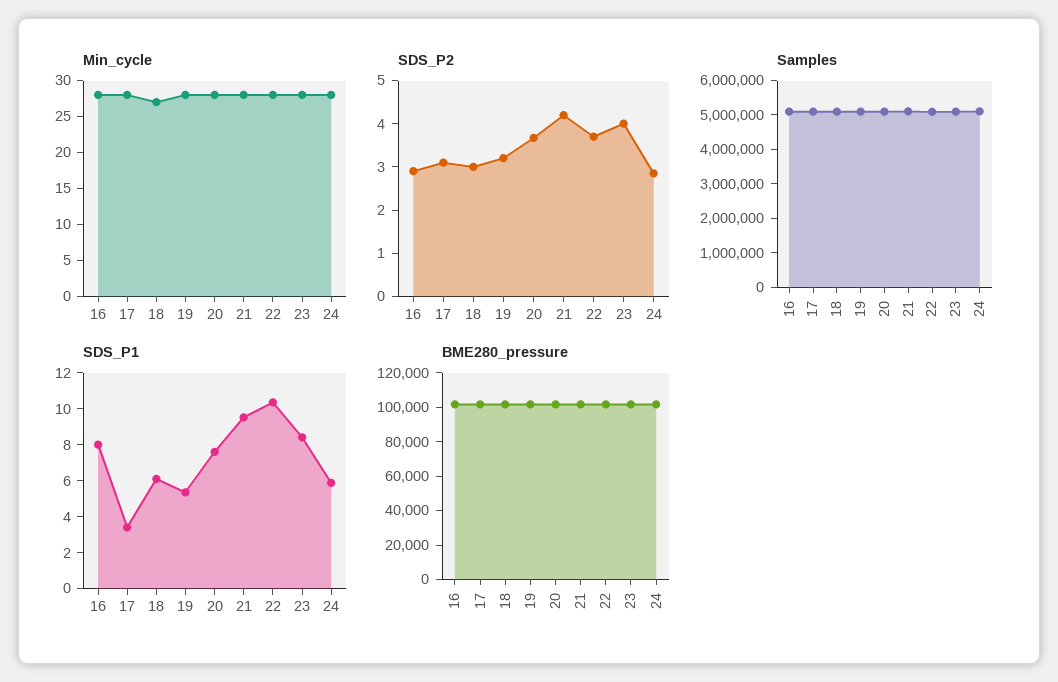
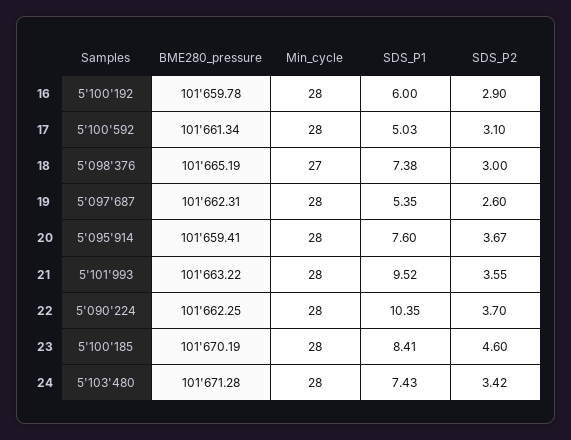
SDS_P2, 19: 3.2 -> 2.6
SDS_P2, 21: 4.2 -> 3.55
SDS_P2, 23: 4 -> 4.6
SDS_P2, 24: 2.8 -> 3.42
SDS_P1, 16: 8 -> 6
SDS_P1, 17: 3.5 -> 5.03
SDS_P1, 18: 6 -> 7.38
SDS_P1, 24: 6 -> 7.43

